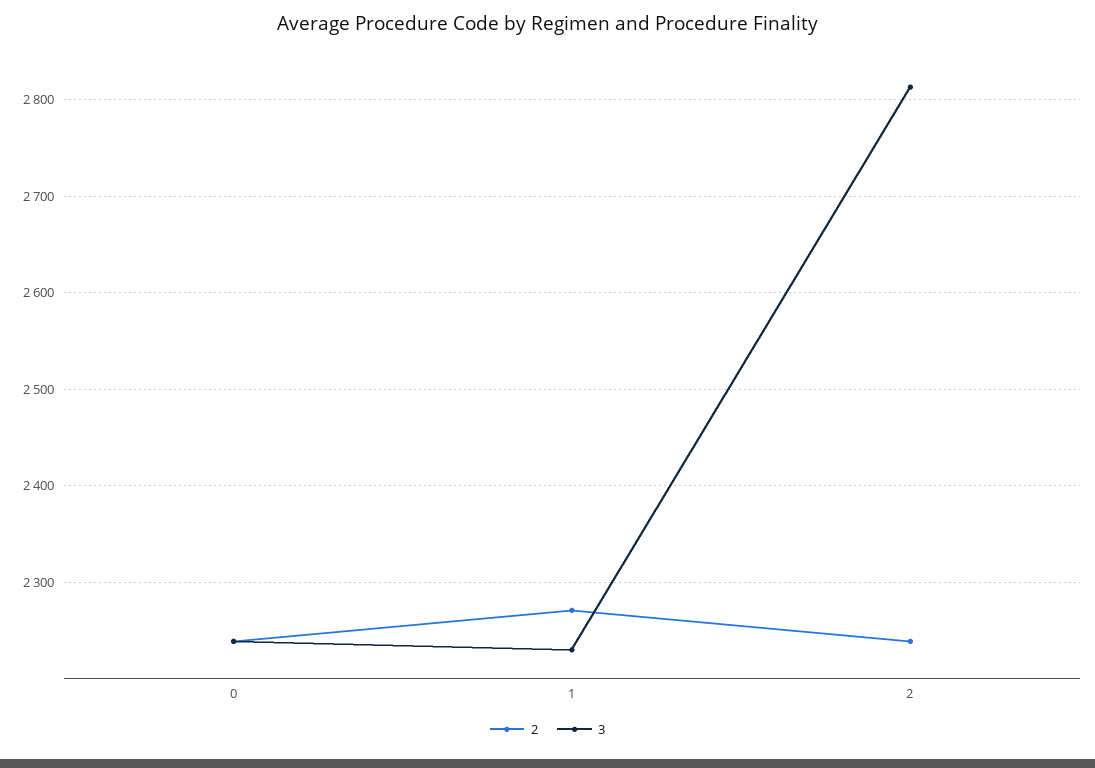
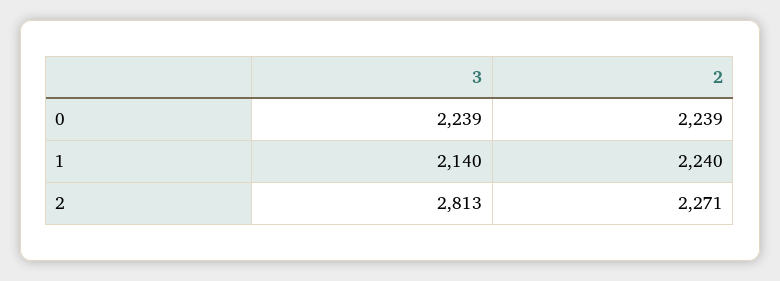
2, 1: 2270 -> 2240
3, 1: 2230 -> 2140
2, 2: 2240 -> 2271

